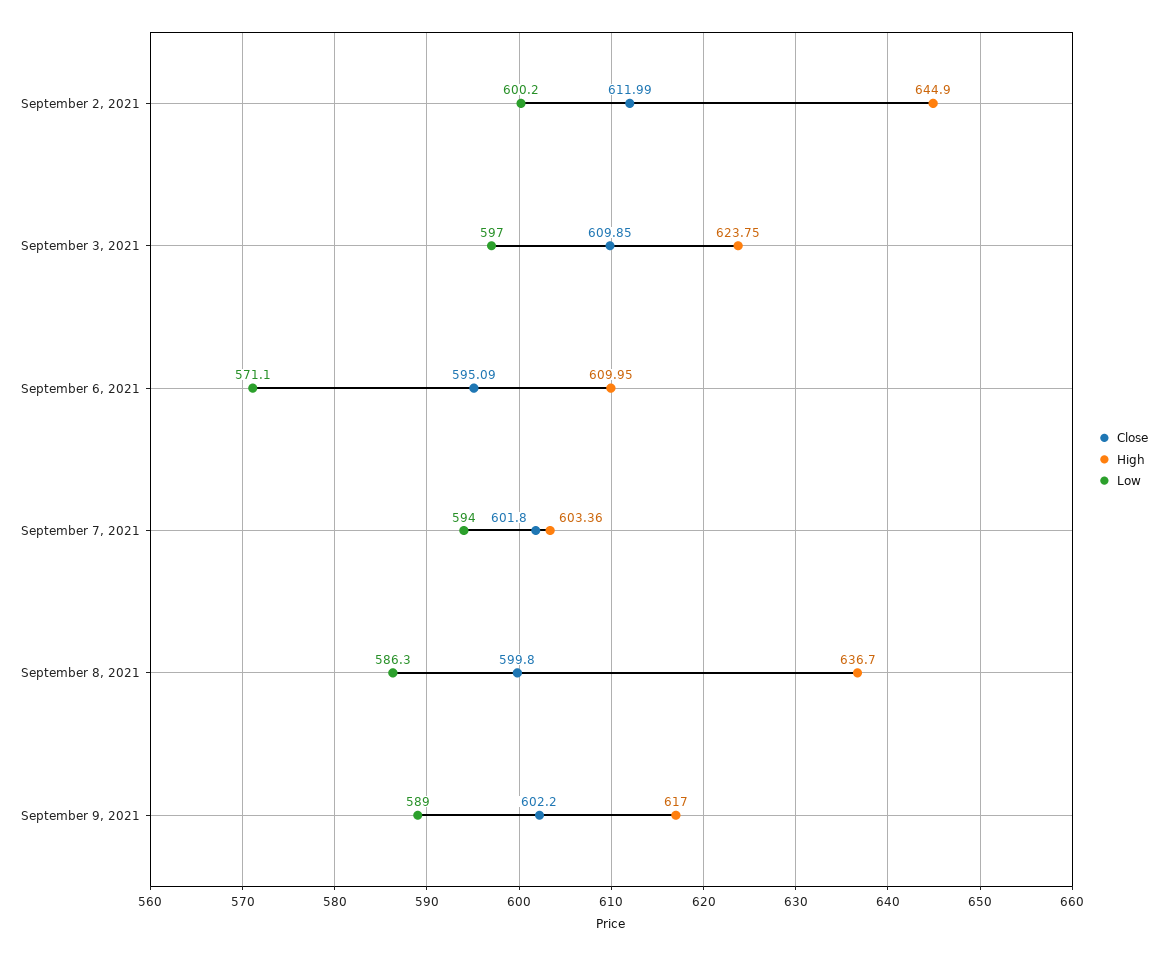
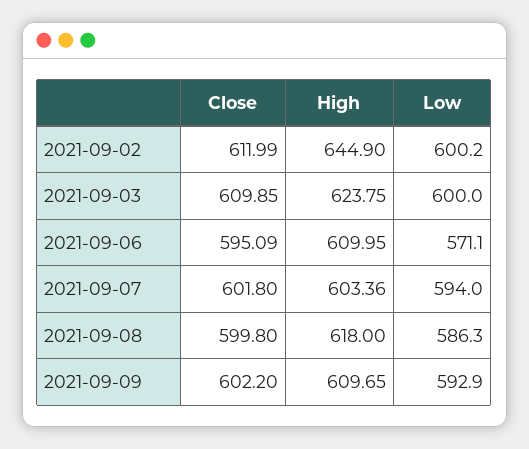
Low, September 3, 2021: 597 -> 600
High, September 8, 2021: 636.7 -> 618
High, September 9, 2021: 617 -> 609.65
Low, September 9, 2021: 589 -> 592.9

